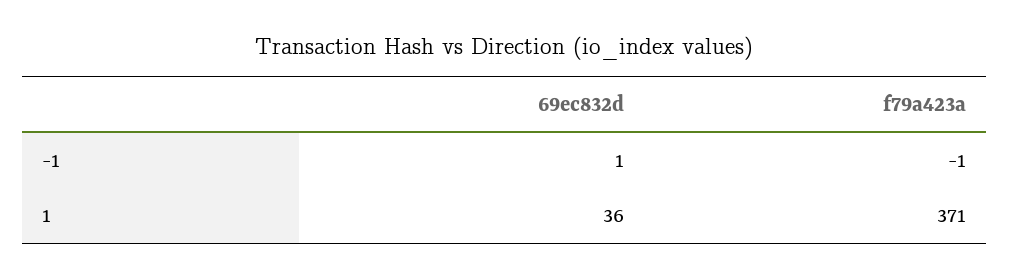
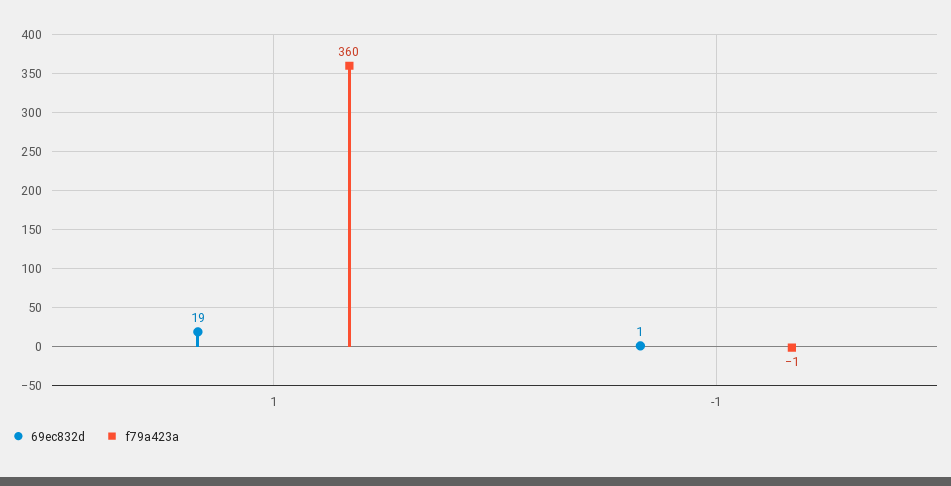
69ec832d, 1: 36 -> 19
f79a423a, 1: 371 -> 360

